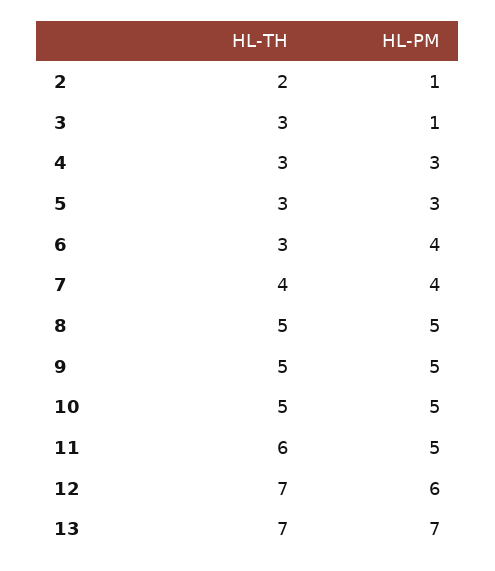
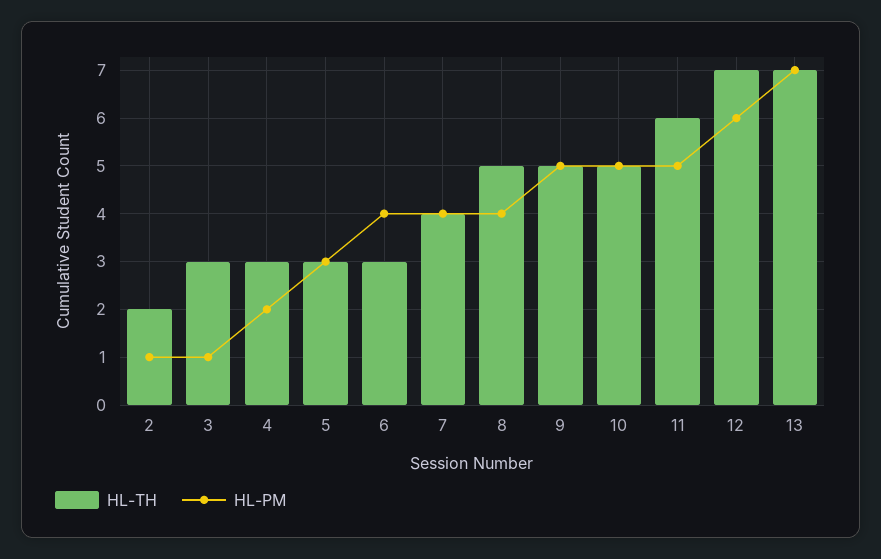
HL-PM, 4: 3 -> 2
HL-PM, 8: 5 -> 4

